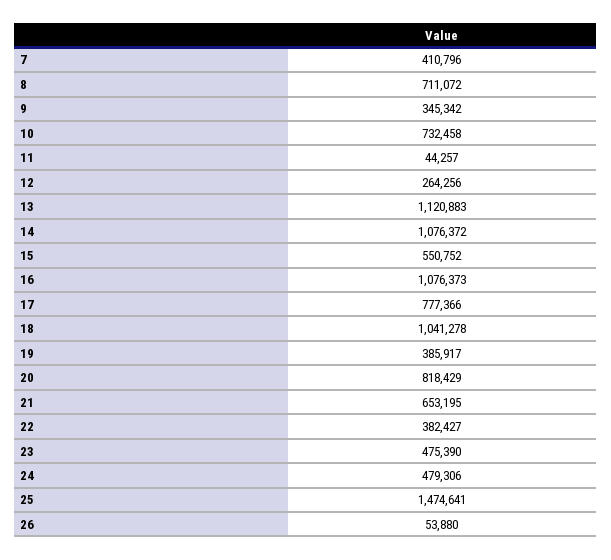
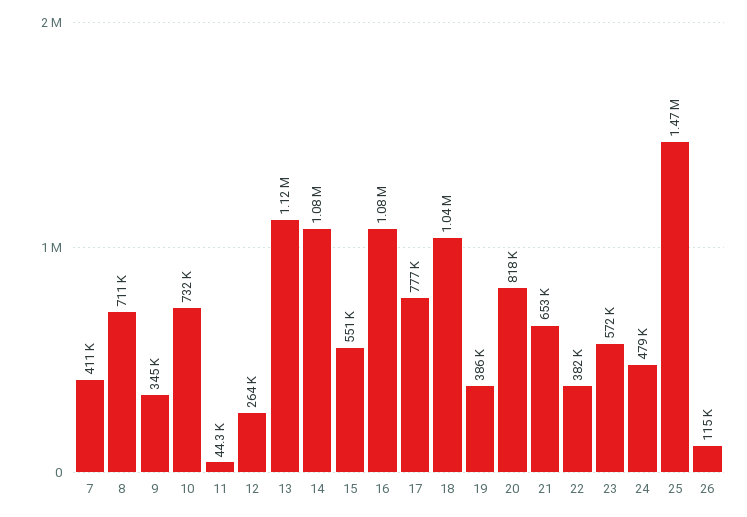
23: 475390 -> 572000
26: 53880 -> 115000

